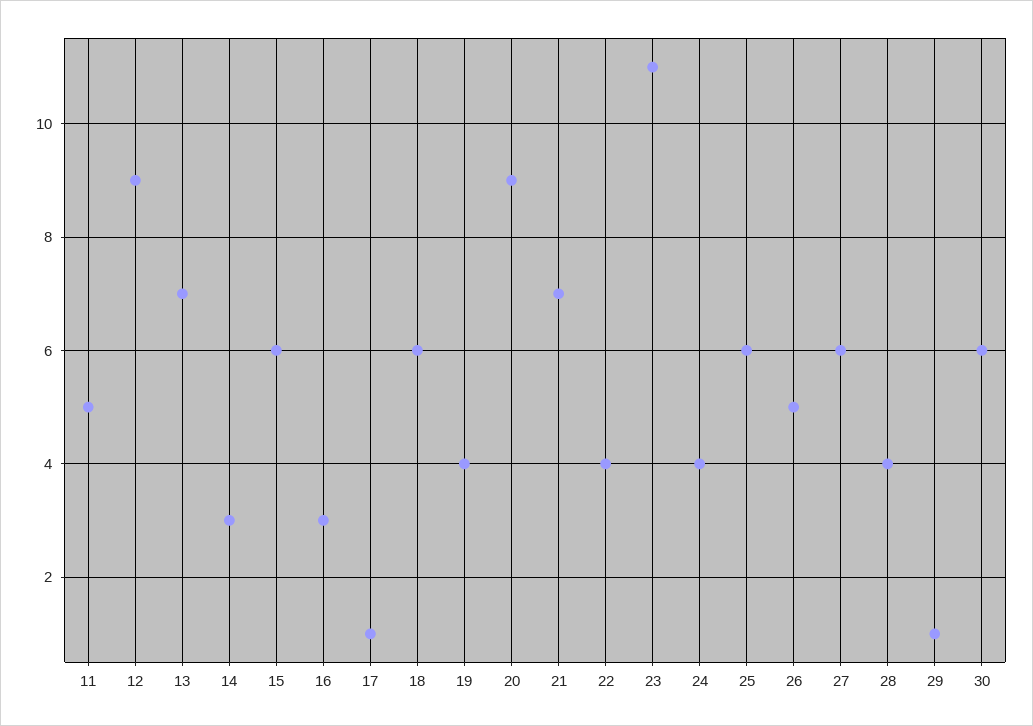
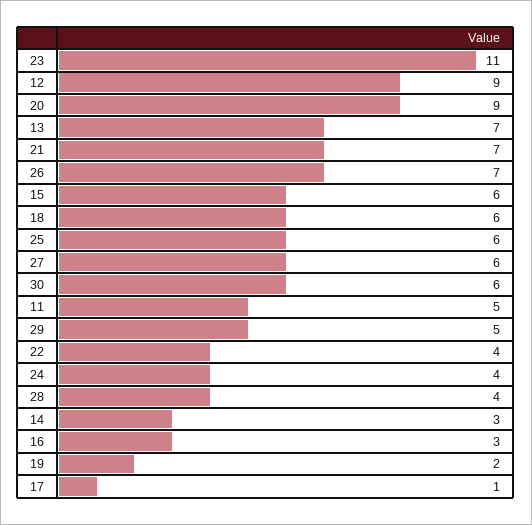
19: 4 -> 2
26: 5 -> 7
29: 1 -> 5

